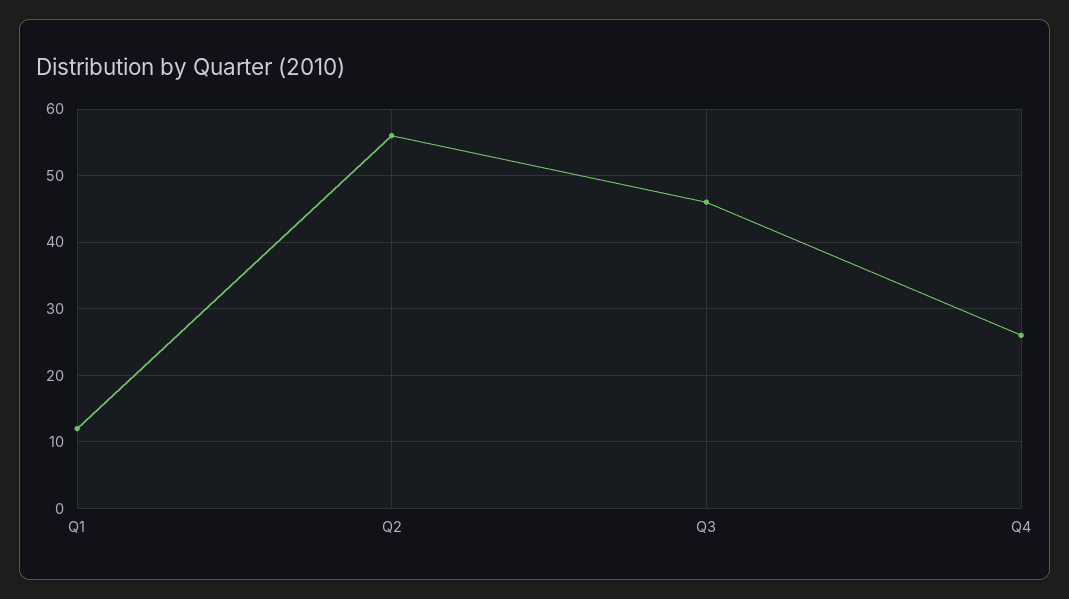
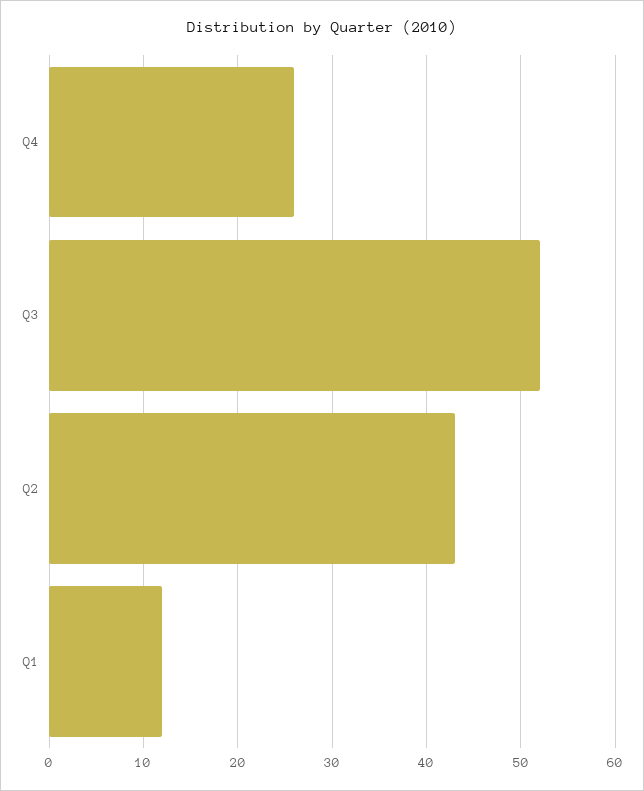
Q2: 56 -> 43
Q3: 46 -> 52

